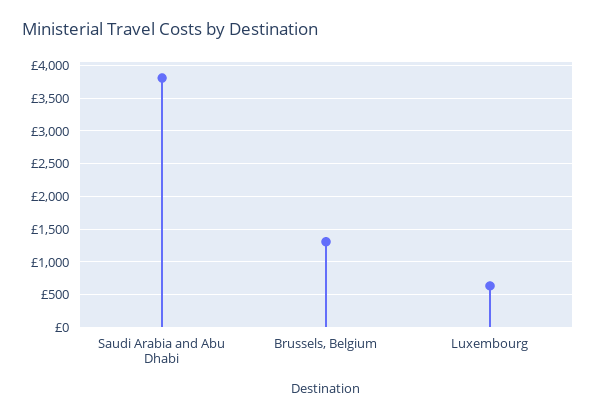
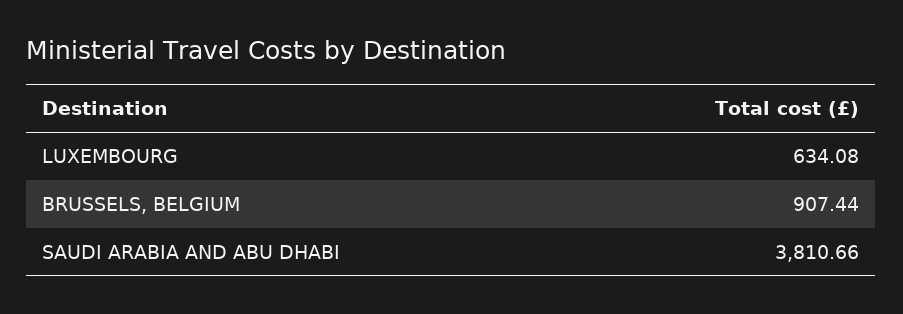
Brussels, Belgium: 1300 -> 907.44

